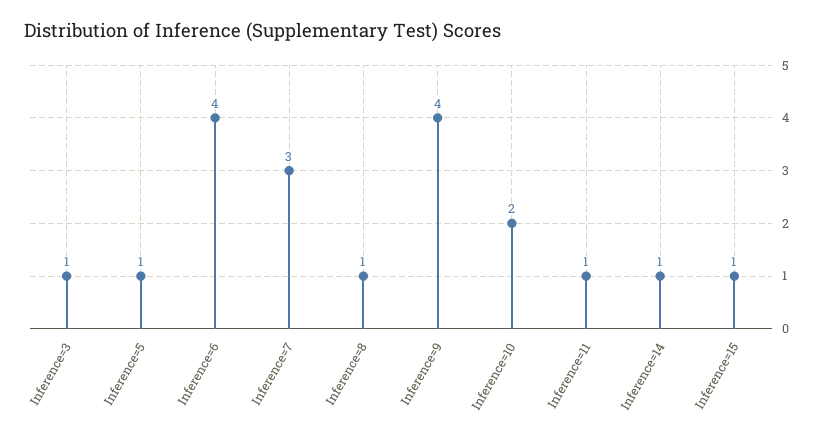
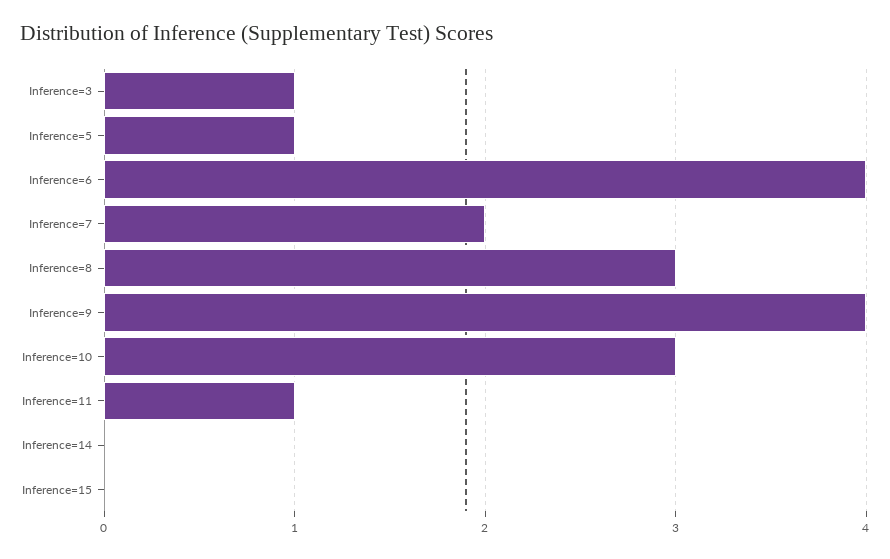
Inference=7: 3 -> 2
Inference=8: 1 -> 3
Inference=10: 2 -> 3
Inference=14: 1 -> 0
Inference=15: 1 -> 0

